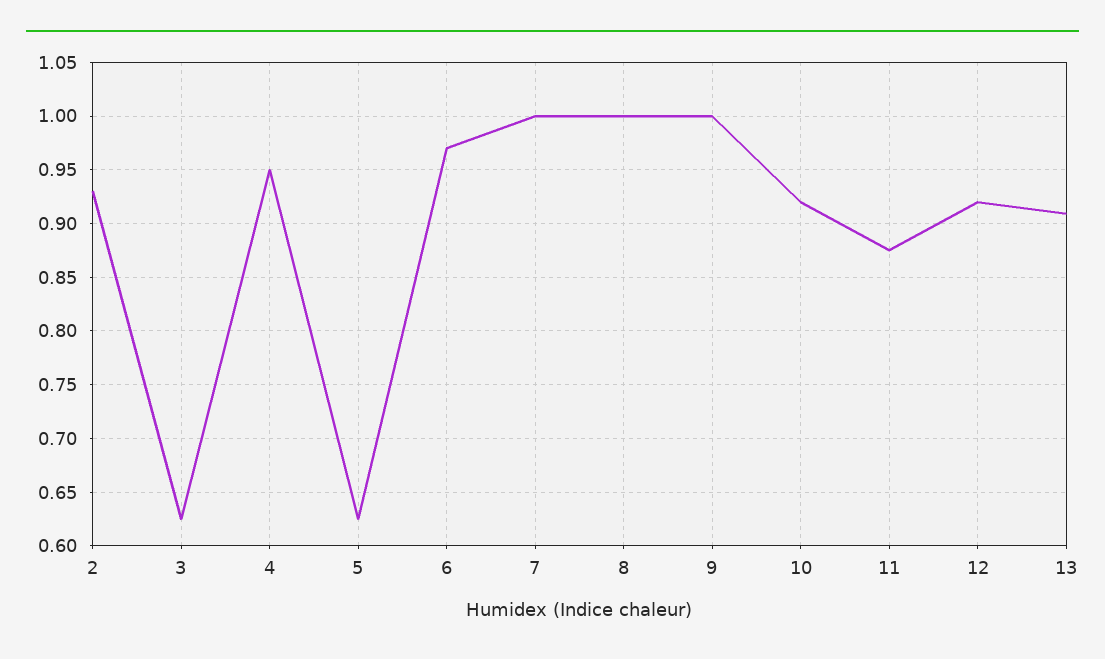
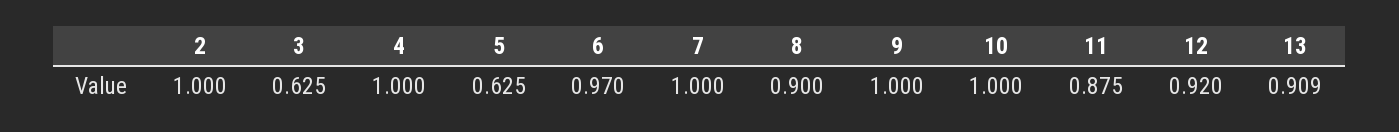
2: 0.93 -> 1
4: 0.95 -> 1
8: 1 -> 0.9
10: 0.92 -> 1

